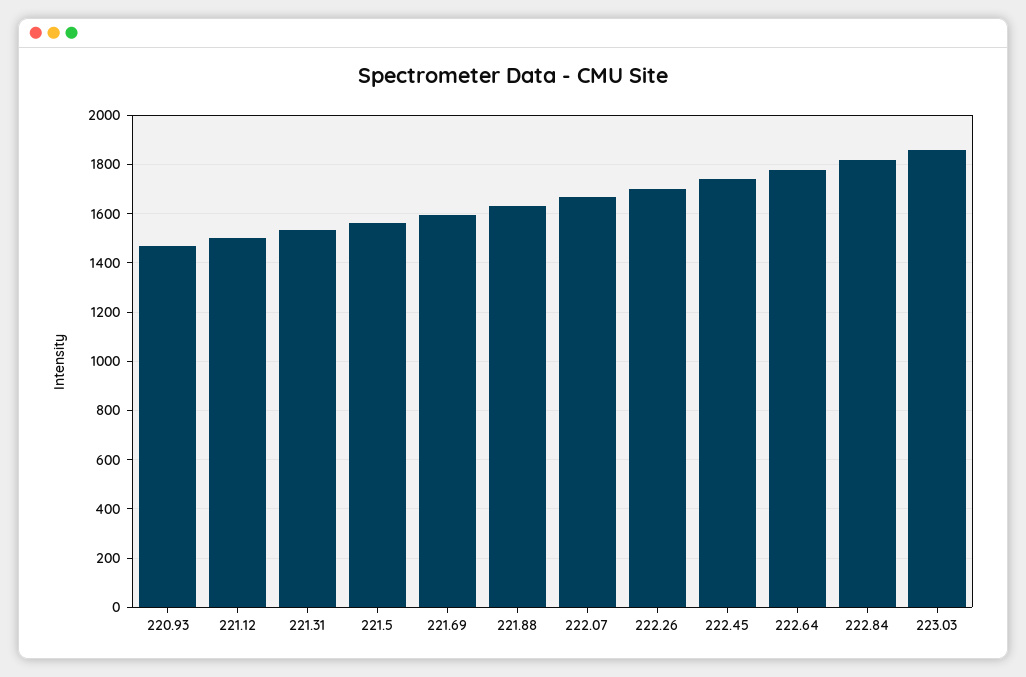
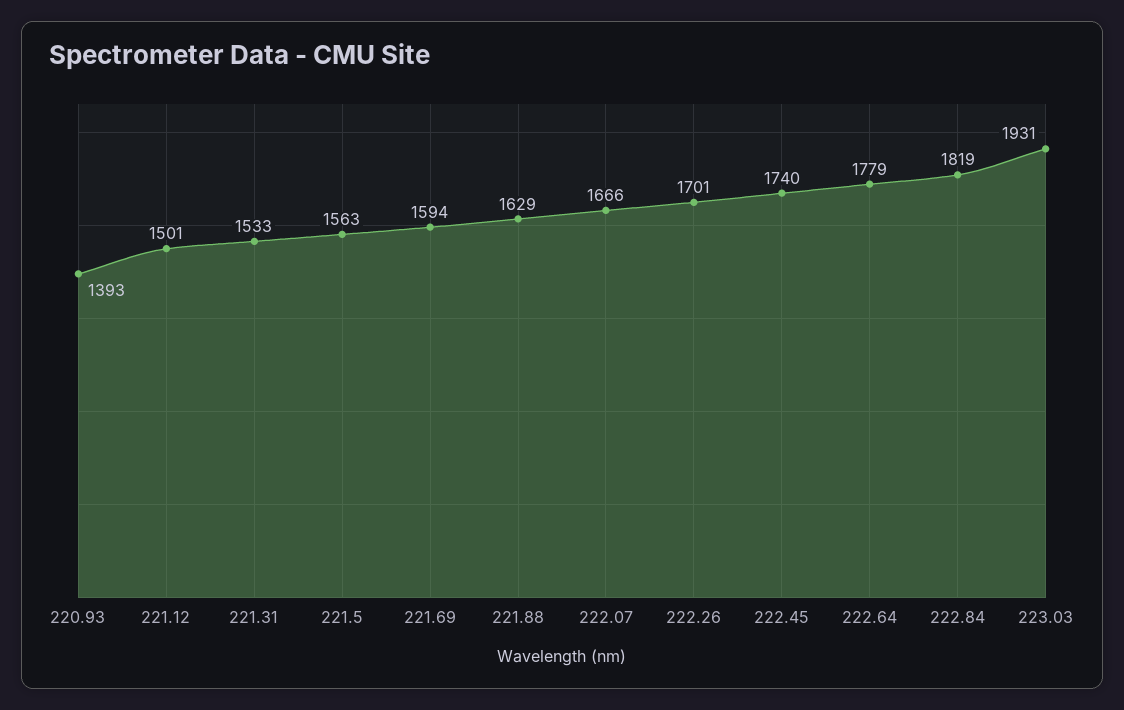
220.93: 1475 -> 1393
223.03: 1850 -> 1931

